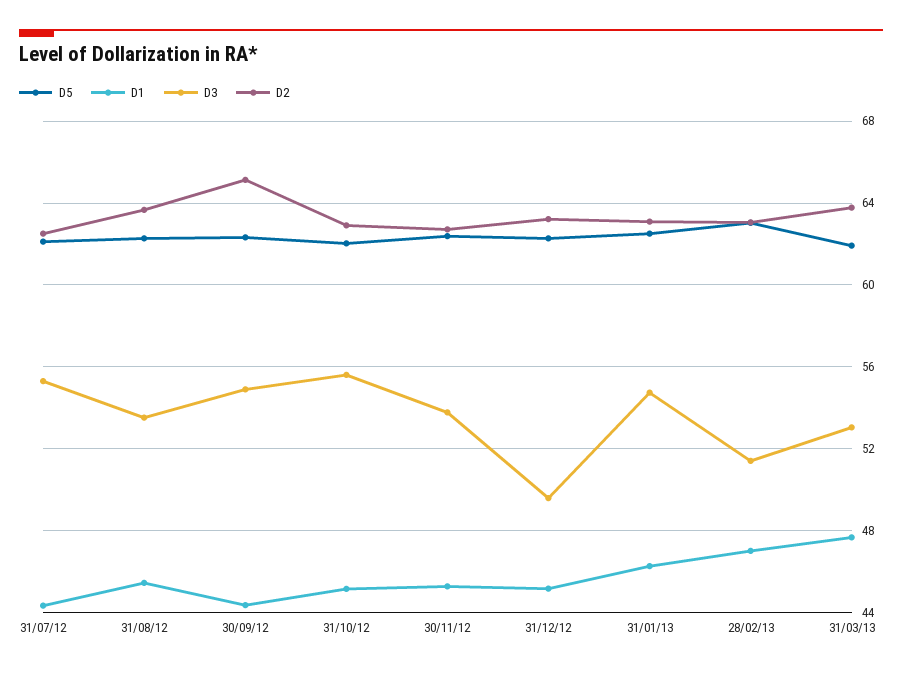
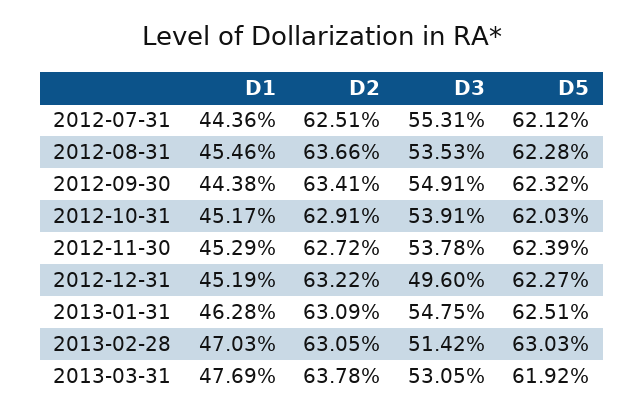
D2, 30/09/12: 65 -> 63.41
D3, 31/10/12: 55.5 -> 53.91

